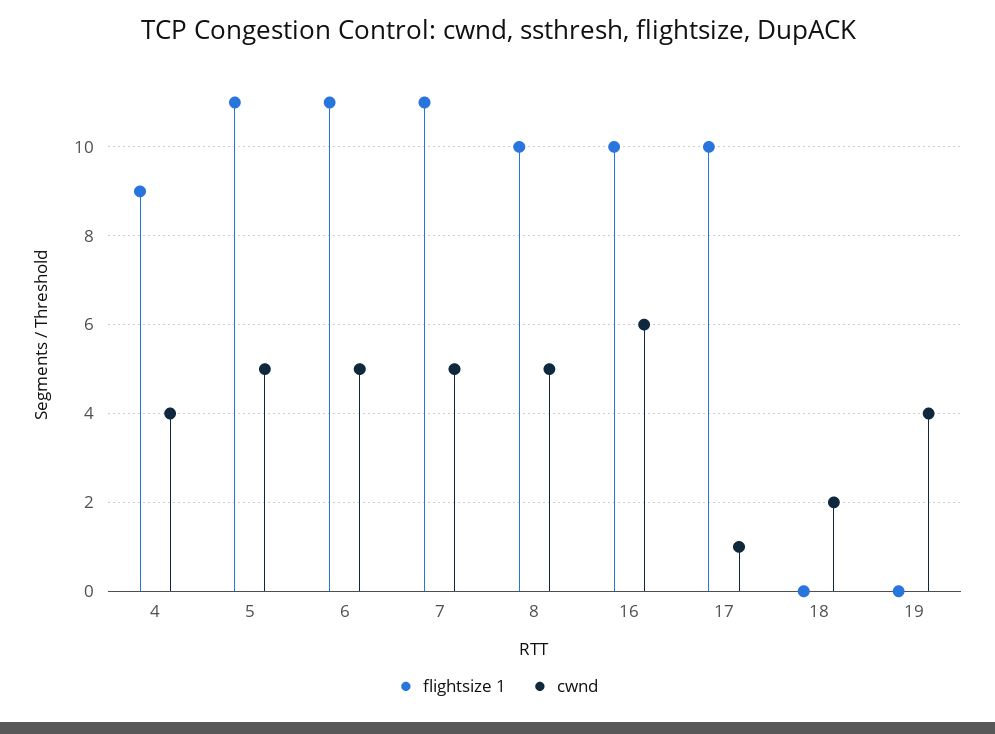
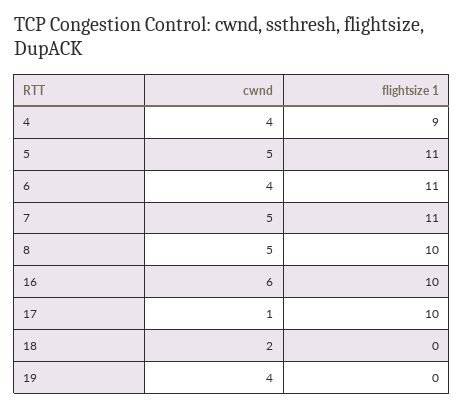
cwnd, 6: 5 -> 4

